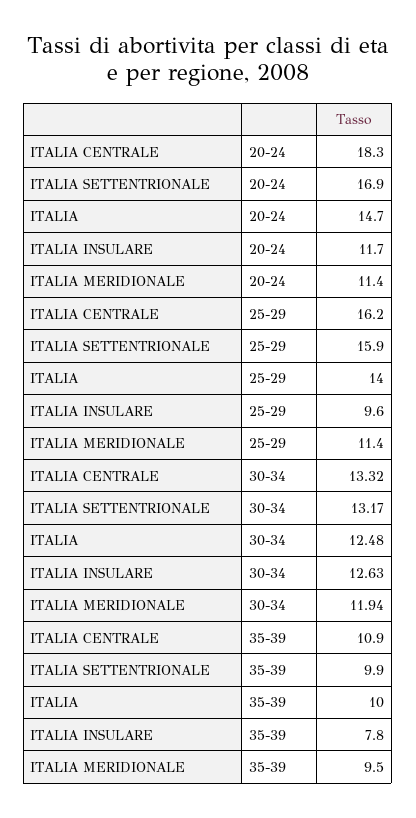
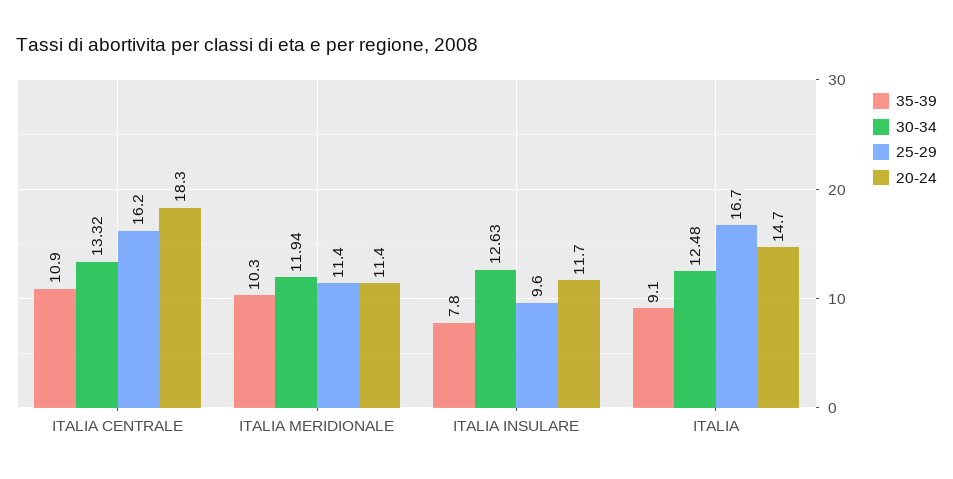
20-24, ITALIA SETTENTRIONALE: 16.9 -> none
25-29, ITALIA SETTENTRIONALE: 15.9 -> none
25-29, ITALIA: 14 -> 16.7
30-34, ITALIA SETTENTRIONALE: 13.17 -> none
35-39, ITALIA SETTENTRIONALE: 9.9 -> none
35-39, ITALIA: 10 -> 9.1
35-39, ITALIA MERIDIONALE: 9.5 -> 10.3

